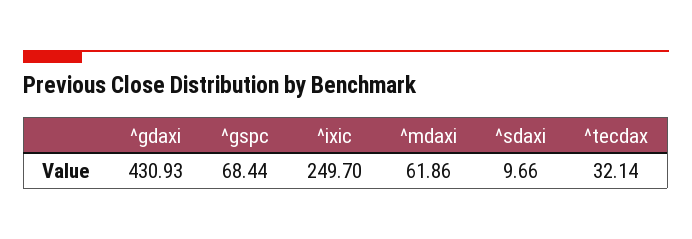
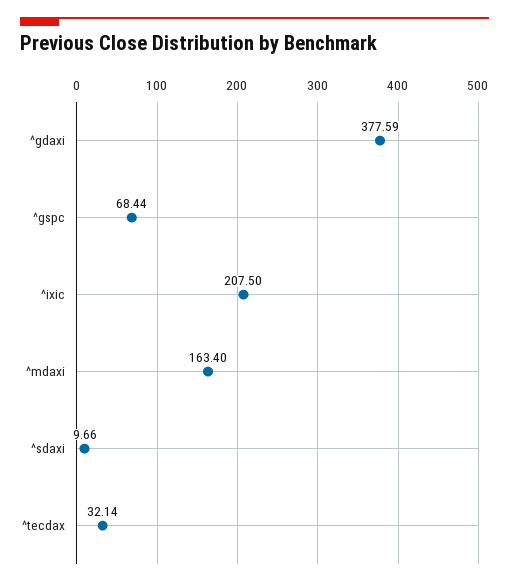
^gdaxi: 430.93 -> 377.59
^ixic: 249.7 -> 207.5
^mdaxi: 61.86 -> 163.4

